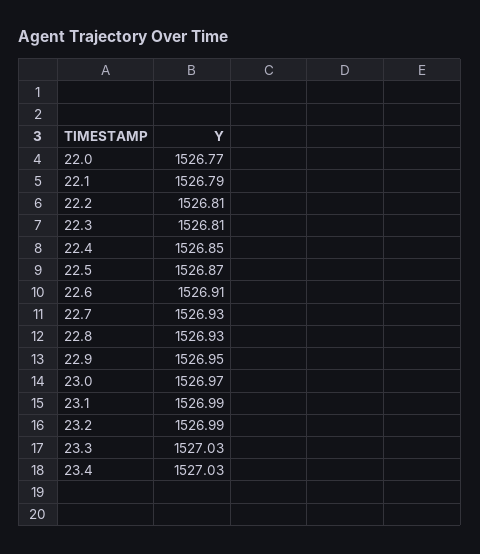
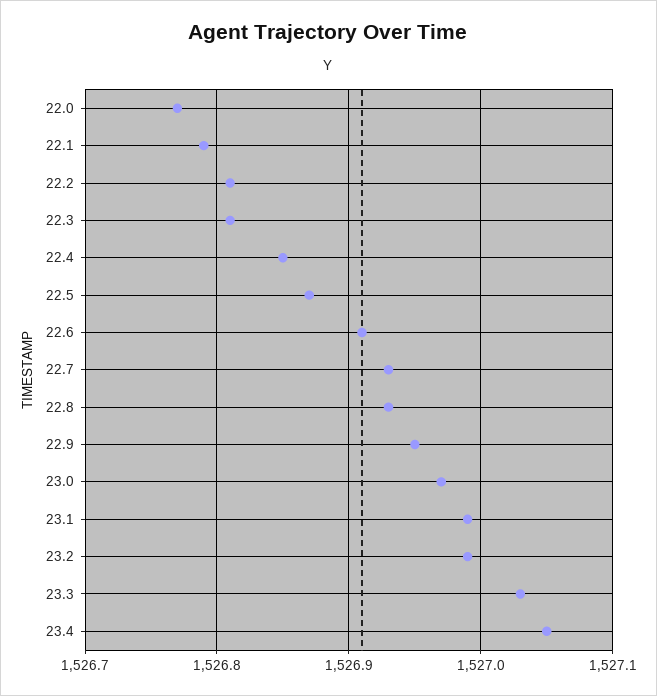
23.4: 1527.03 -> 1527.05

